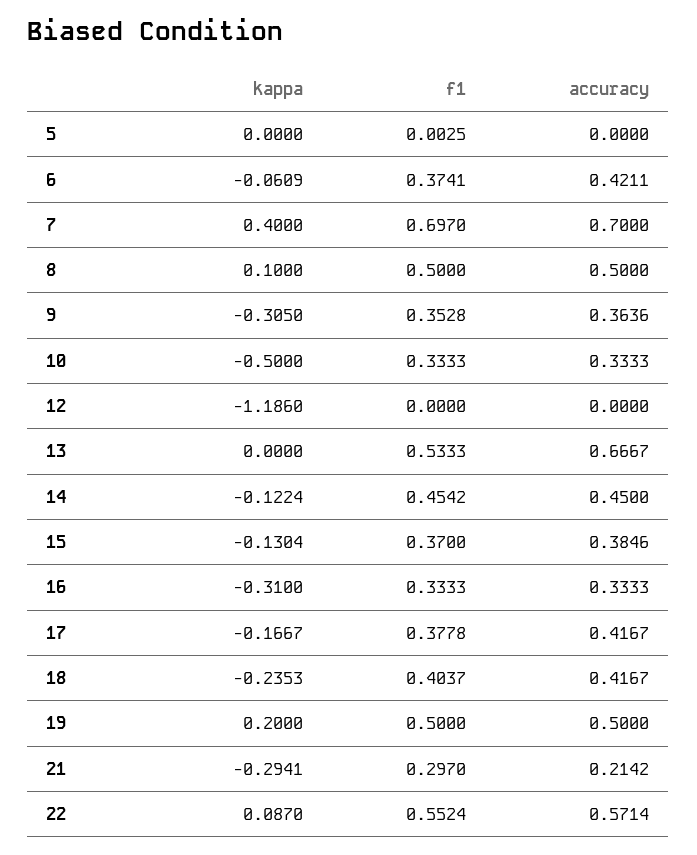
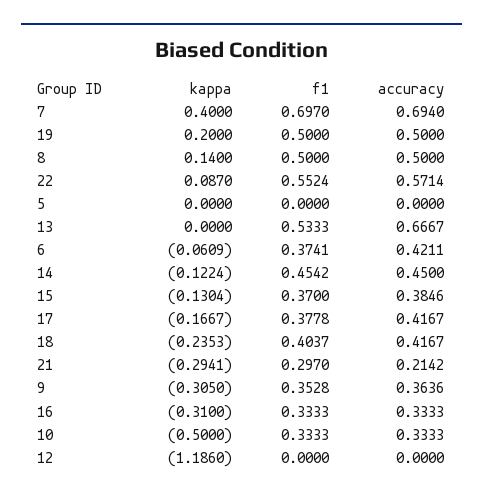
f1, 5: 0.0025 -> 0
accuracy, 7: 0.7 -> 0.694
kappa, 8: 0.1 -> 0.14

